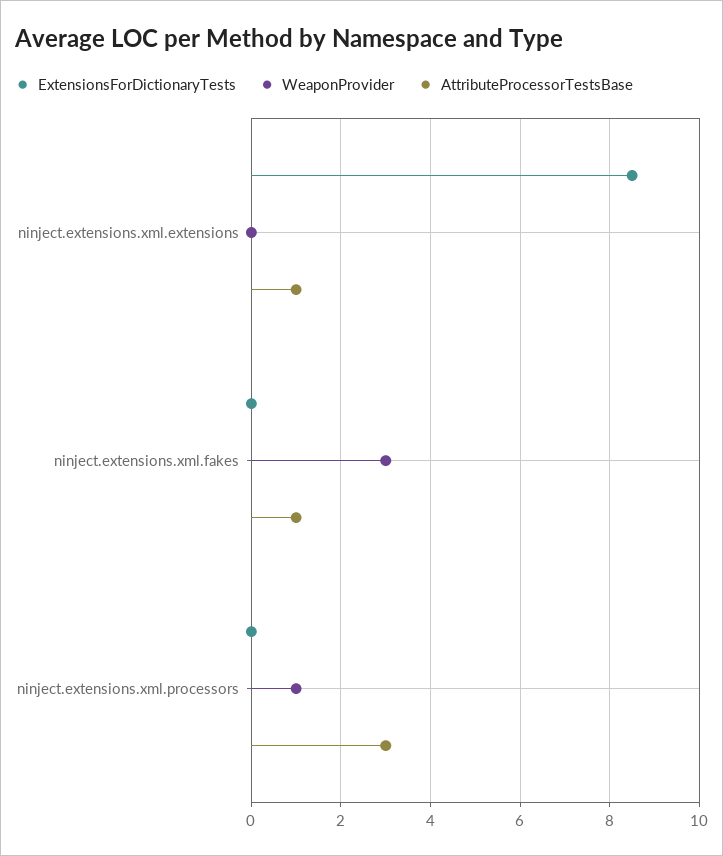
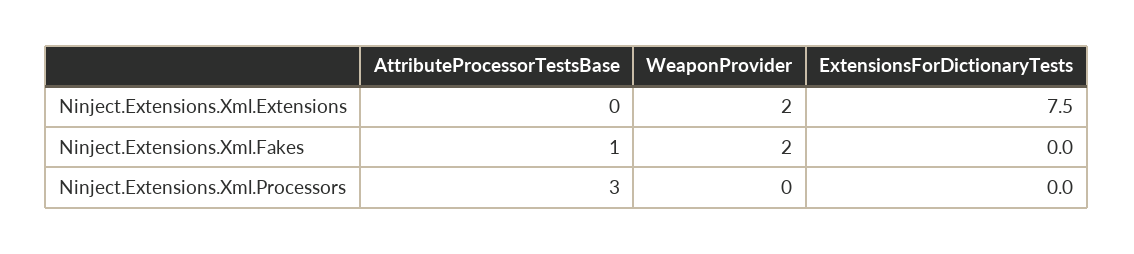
ExtensionsForDictionaryTests, ninject.extensions.xml.extensions: 8.5 -> 7.5
WeaponProvider, ninject.extensions.xml.extensions: 0 -> 2
AttributeProcessorTestsBase, ninject.extensions.xml.extensions: 1 -> 0
WeaponProvider, ninject.extensions.xml.fakes: 3 -> 2
WeaponProvider, ninject.extensions.xml.processors: 1 -> 0

